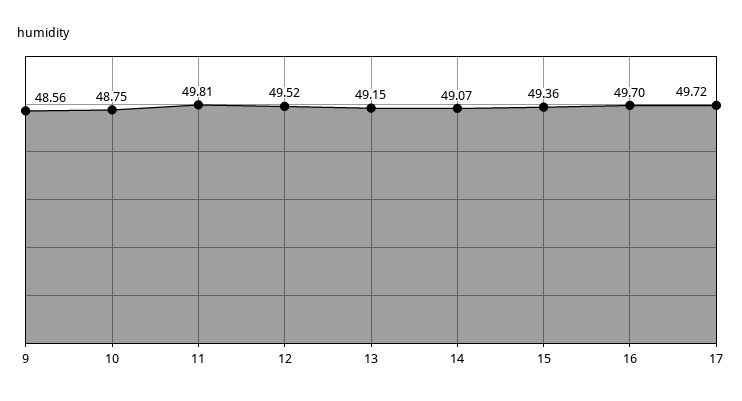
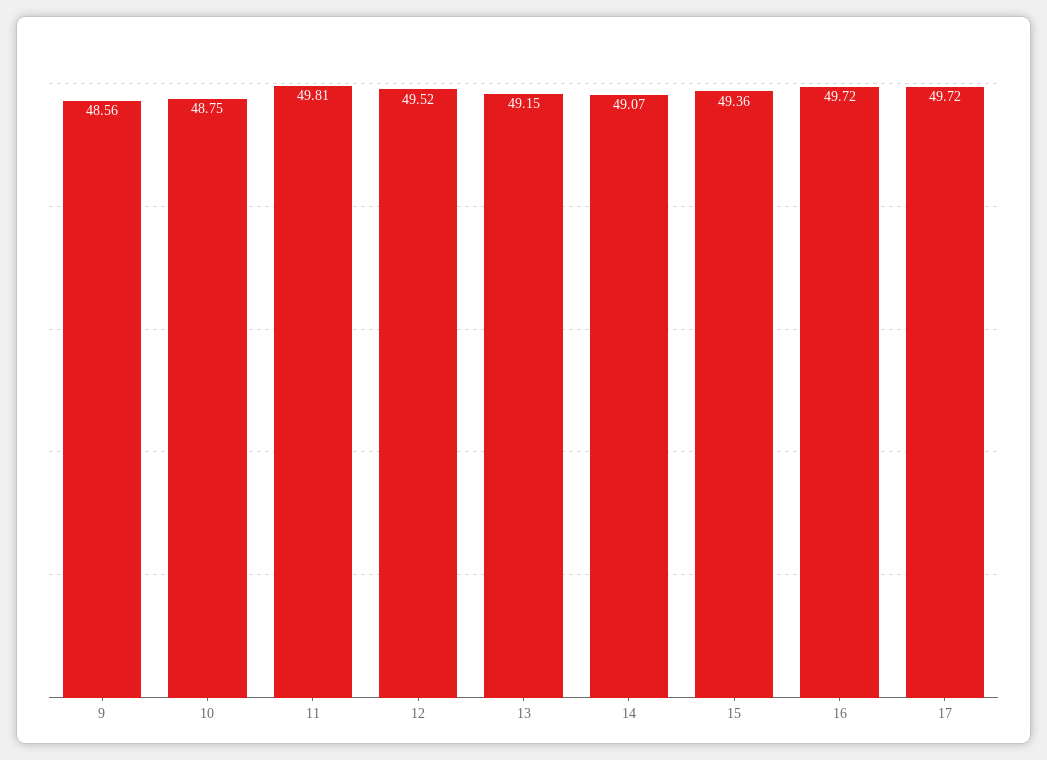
16: 49.7 -> 49.72

